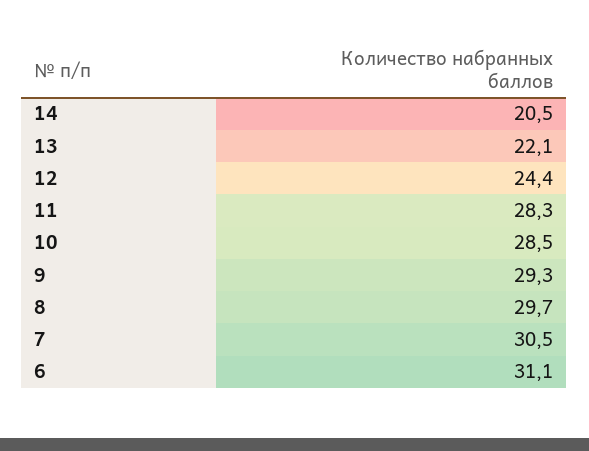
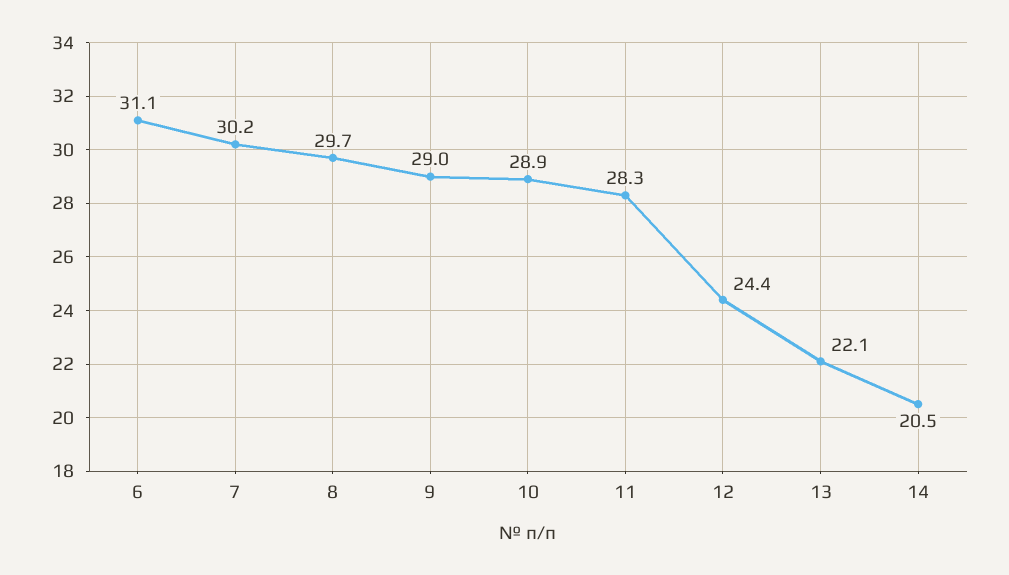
10: 28.5 -> 28.9
9: 29.3 -> 29
7: 30.5 -> 30.2

